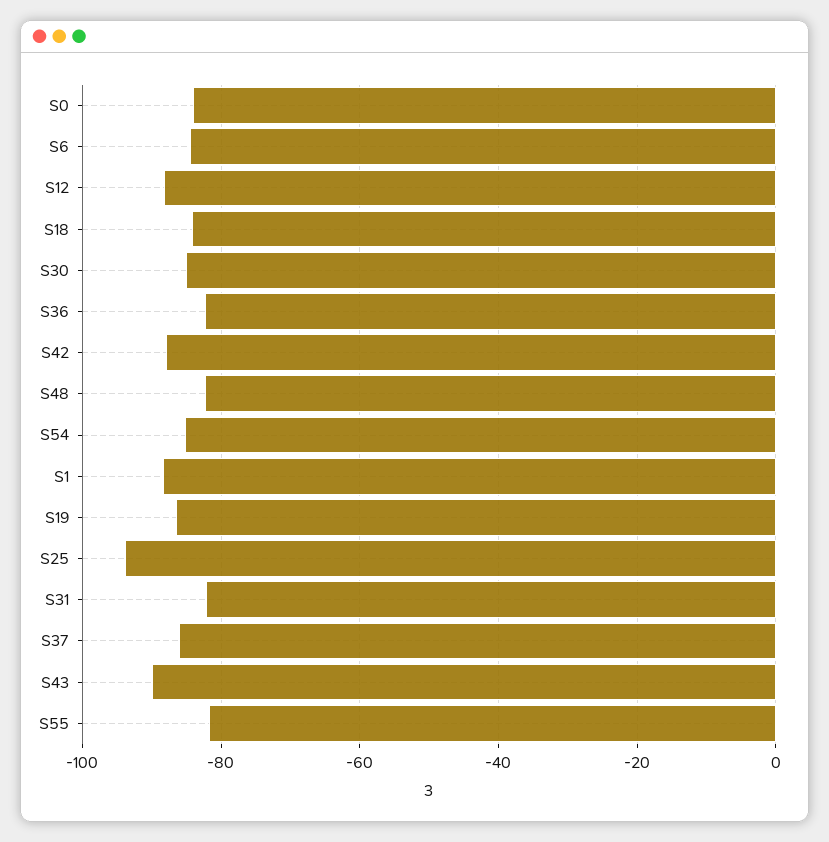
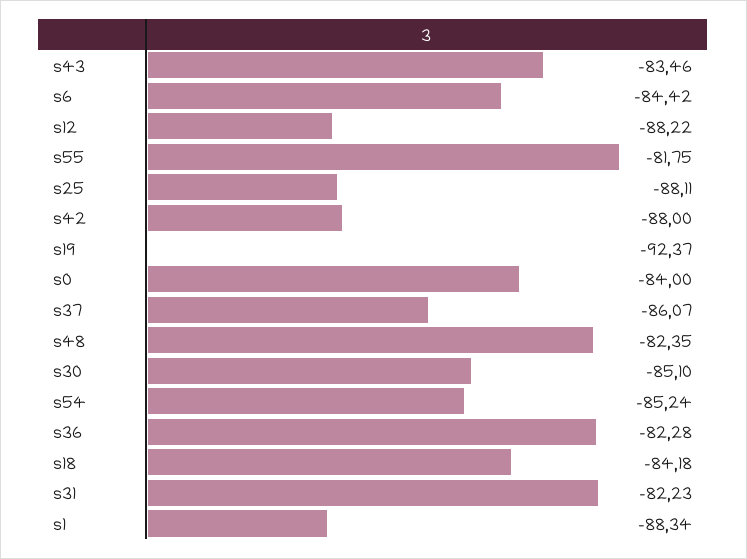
S19: -86 -> -92.37
S25: -94 -> -88.11
S43: -90 -> -83.46

